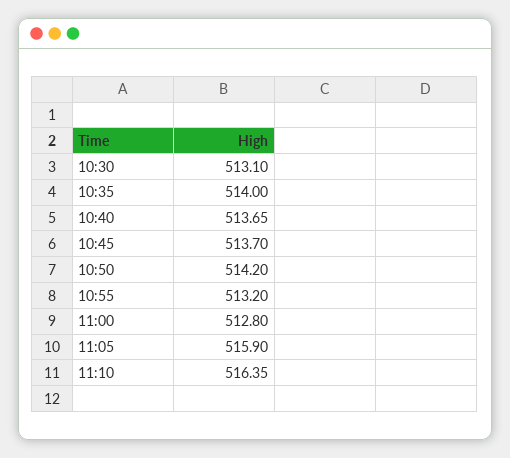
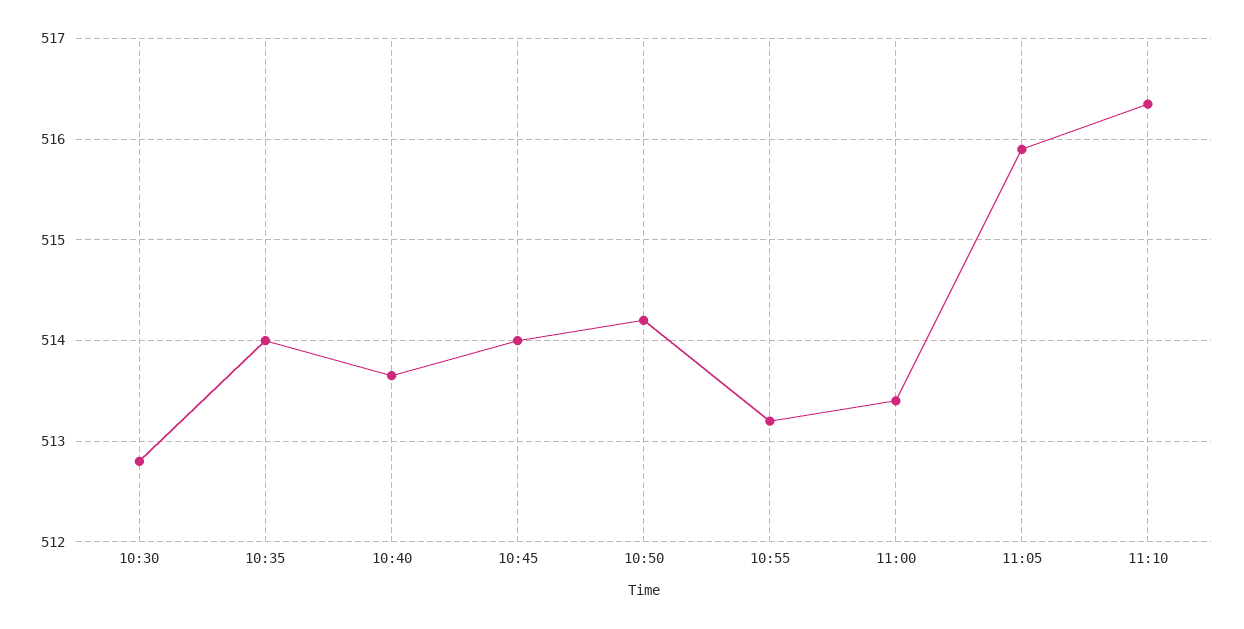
10:30: 513.1 -> 512.8
10:45: 513.7 -> 514
11:00: 512.8 -> 513.4

